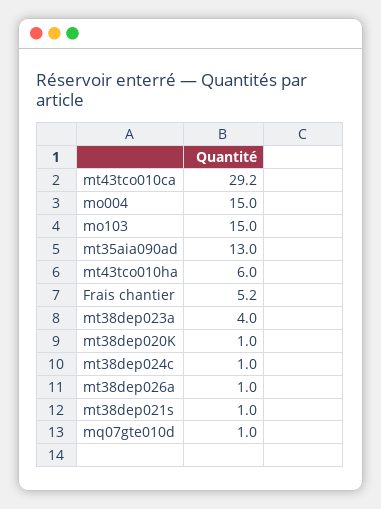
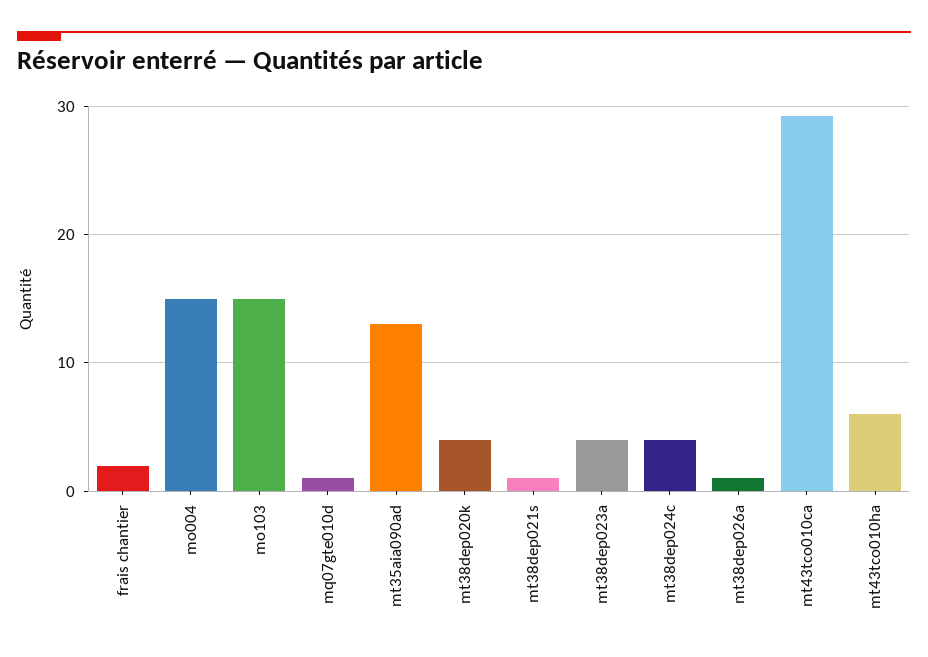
Frais chantier: 5.2 -> 2
mt38dep020K: 1 -> 4
mt38dep024c: 1 -> 4

